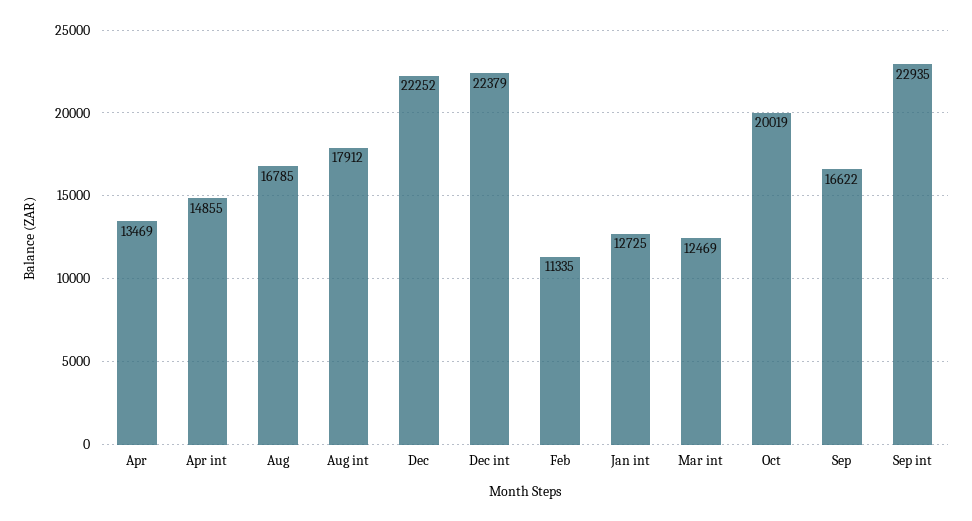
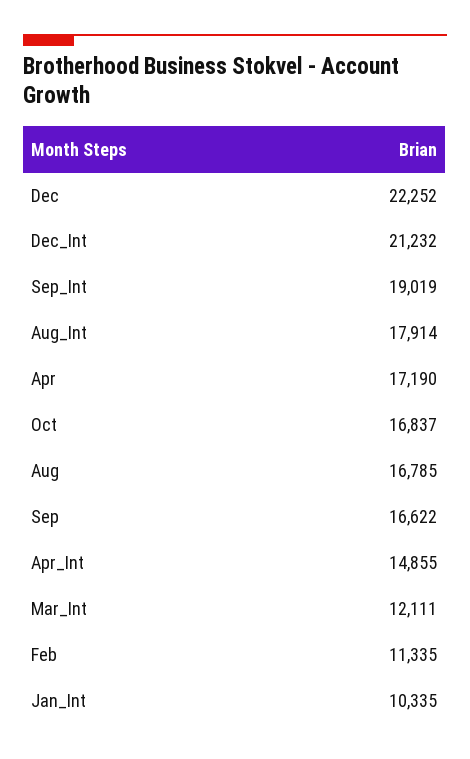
Apr: 13469 -> 17190
Aug int: 17912 -> 17914
Dec int: 22379 -> 21232
Jan int: 12725 -> 10335
Mar int: 12469 -> 12111
Oct: 20019 -> 16837
Sep int: 22935 -> 19019

